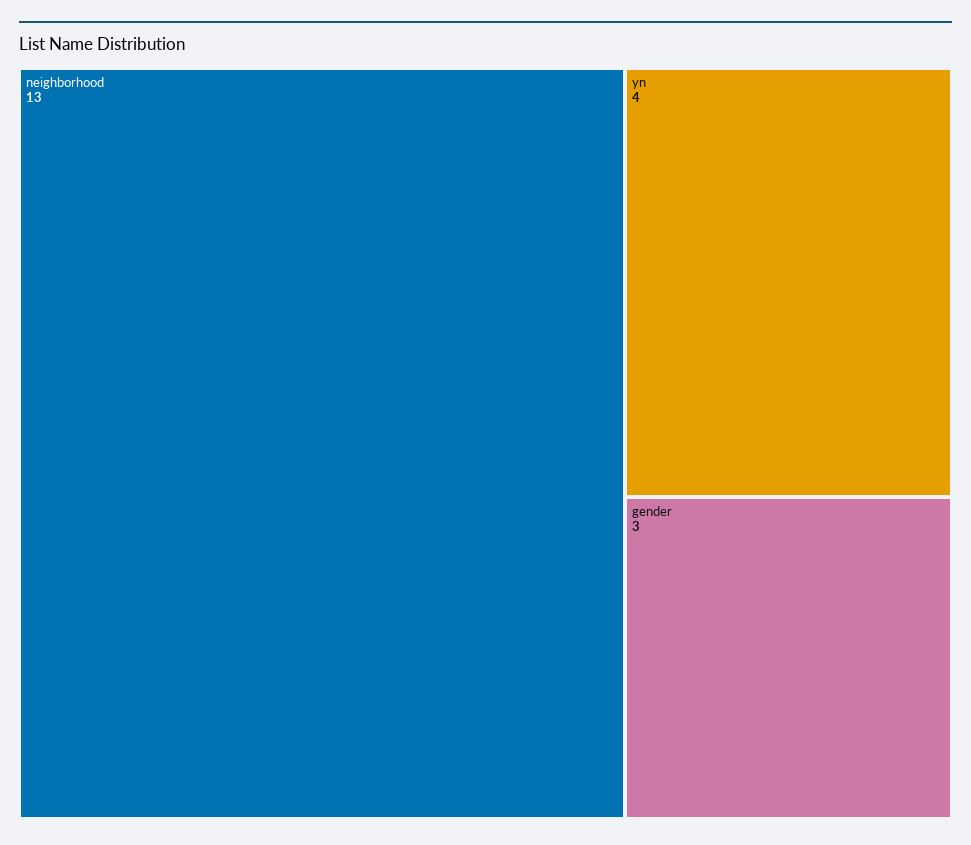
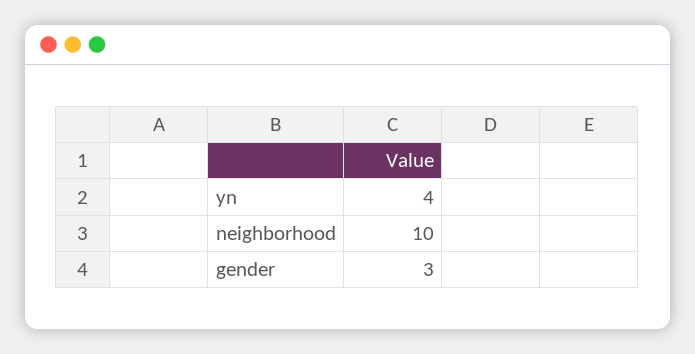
neighborhood: 13 -> 10

